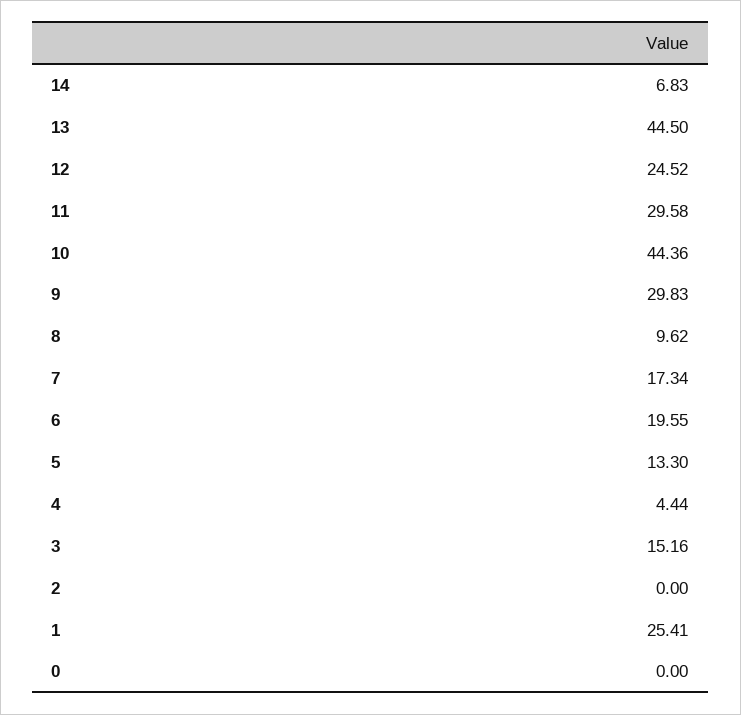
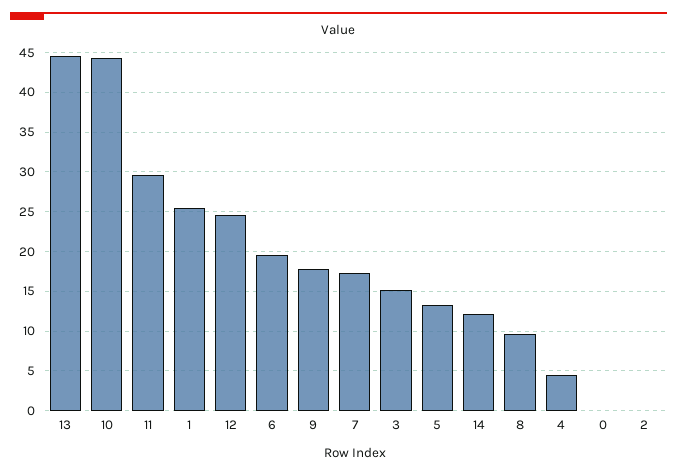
14: 6.83 -> 12
9: 29.83 -> 18

